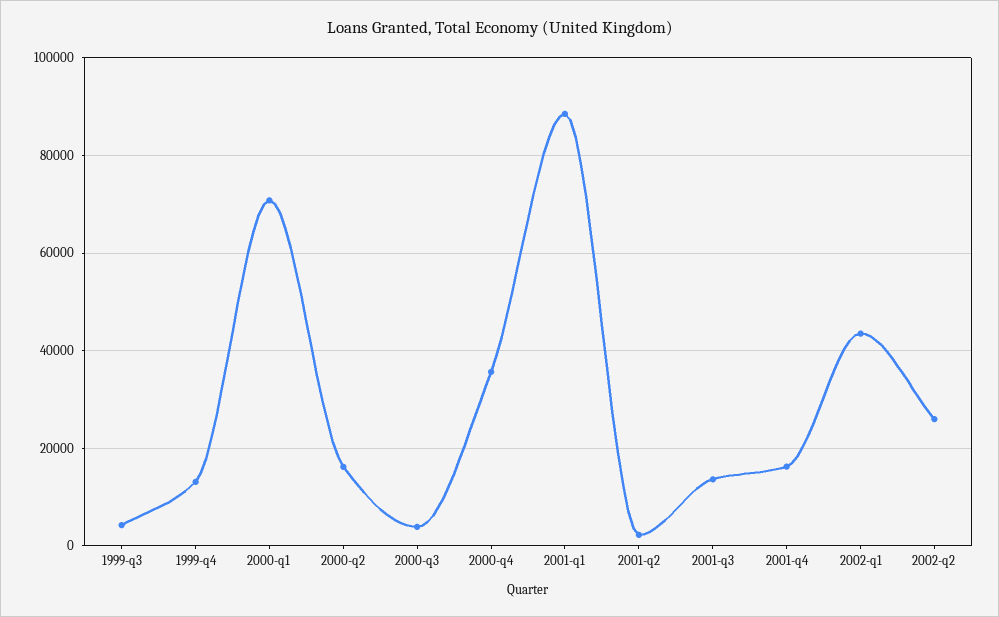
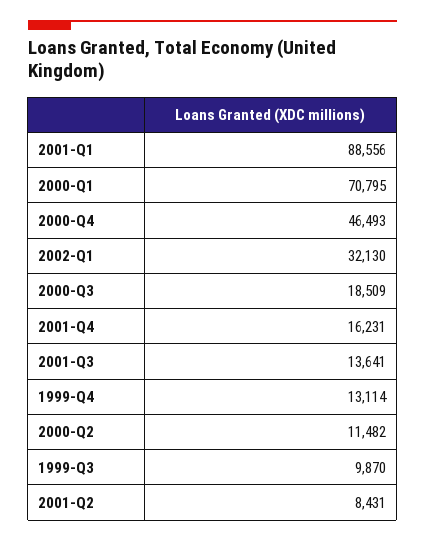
1999-q3: 4000 -> 9870
2000-q2: 16000 -> 11482
2000-q3: 4000 -> 18509
2000-q4: 36000 -> 46493
2001-q2: 2000 -> 8431
2002-q1: 44000 -> 32130
2002-q2: 26000 -> none

